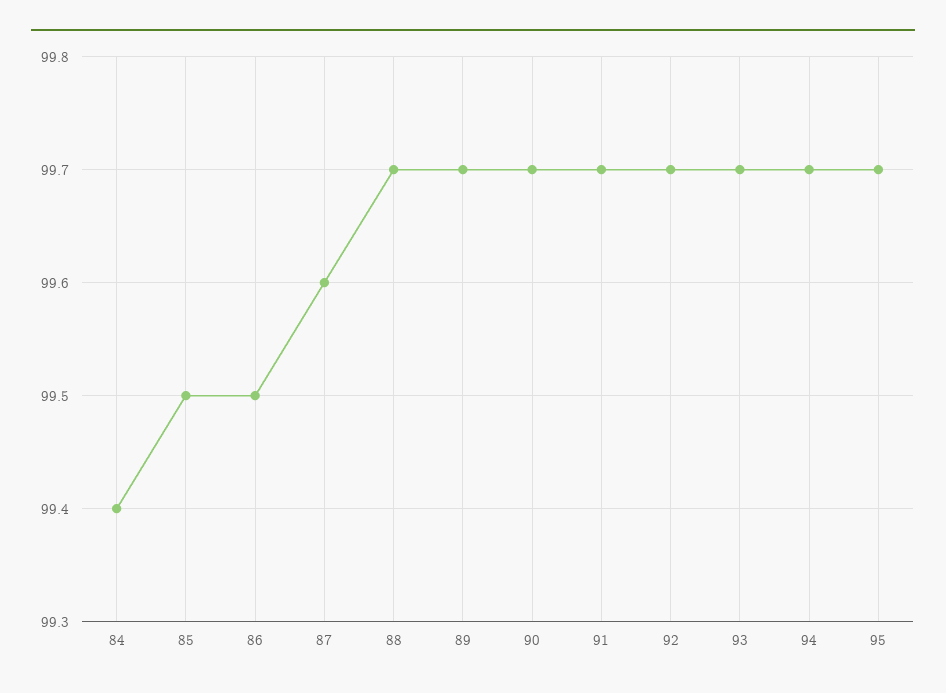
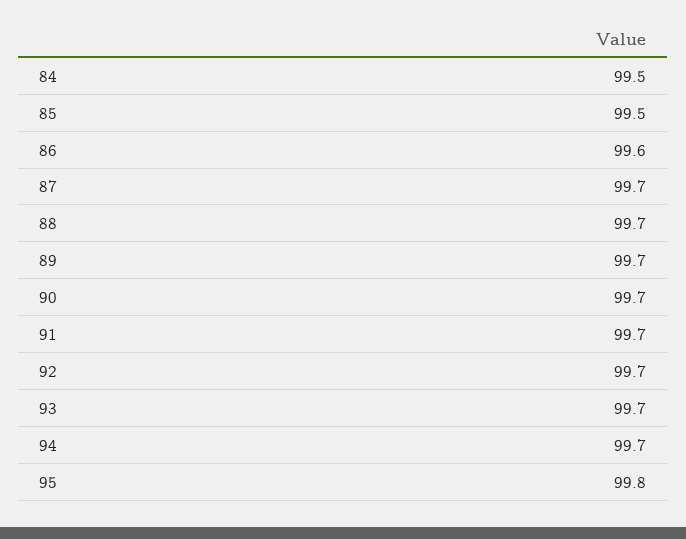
84: 99.4 -> 99.5
86: 99.5 -> 99.6
87: 99.6 -> 99.7
95: 99.7 -> 99.8

